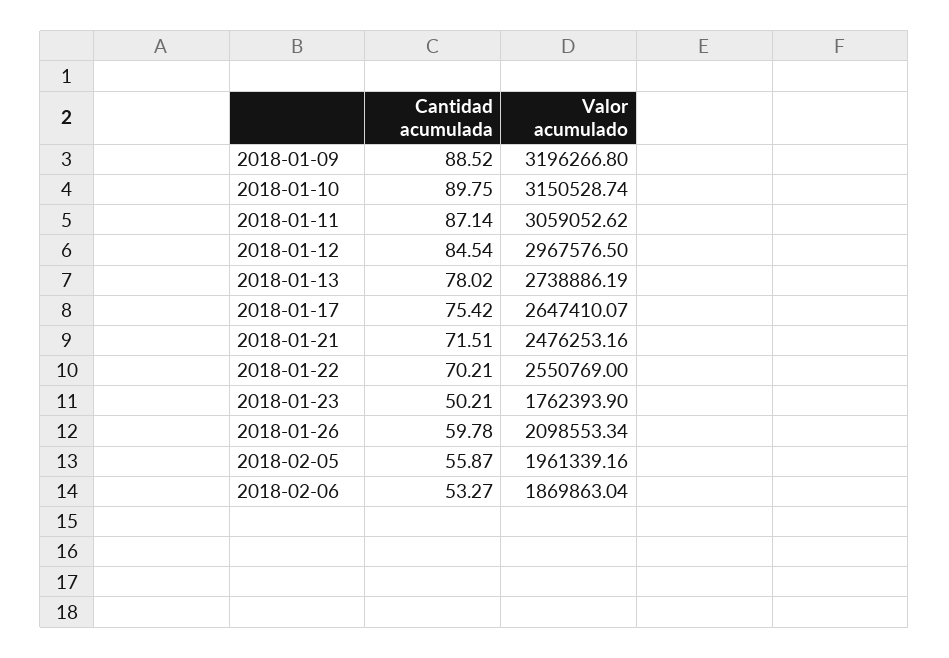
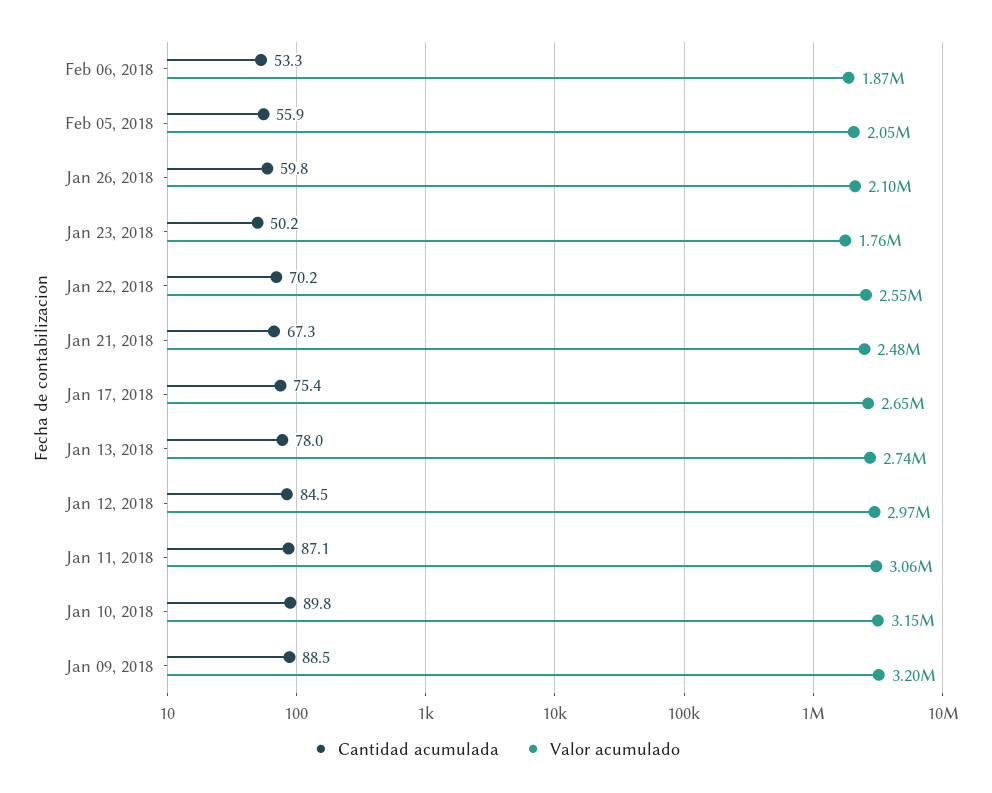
Cantidad acumulada, 2018-01-21: 71.51 -> 67.3
Valor acumulado, 2018-02-05: 1961339.16 -> 2050000

